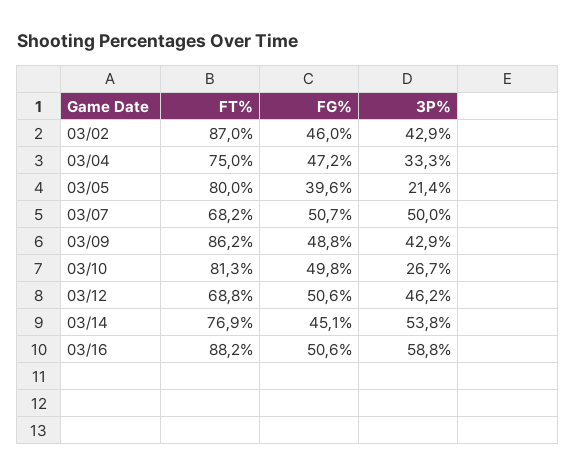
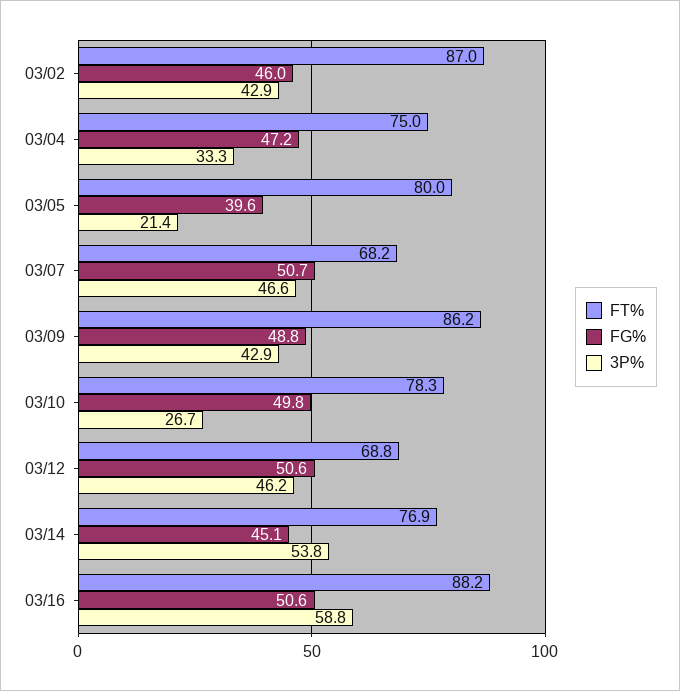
3P%, 03/07: 50 -> 46.6
FT%, 03/10: 81.3 -> 78.3

